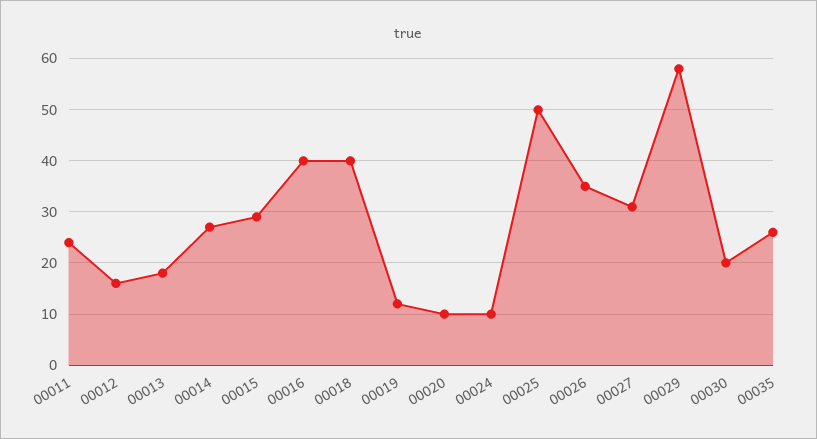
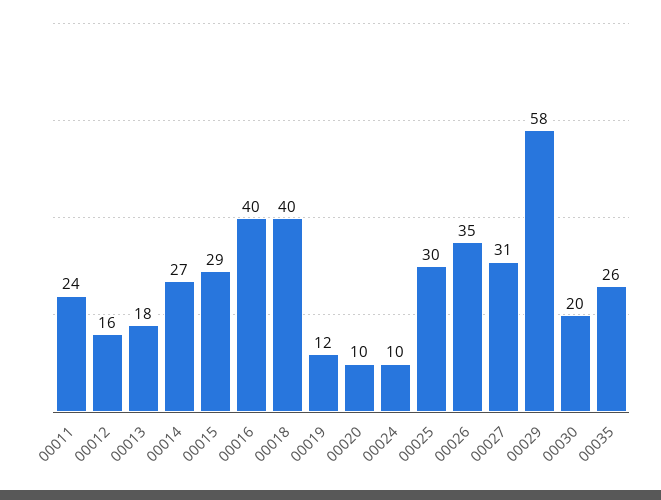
00025: 50 -> 30

